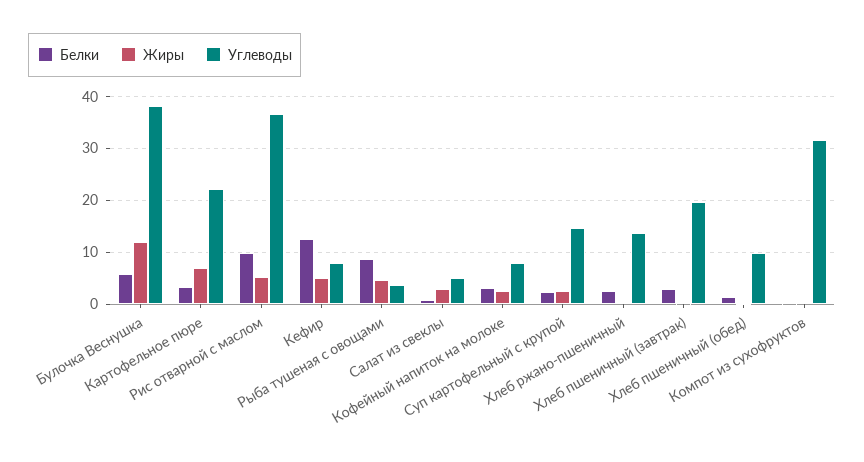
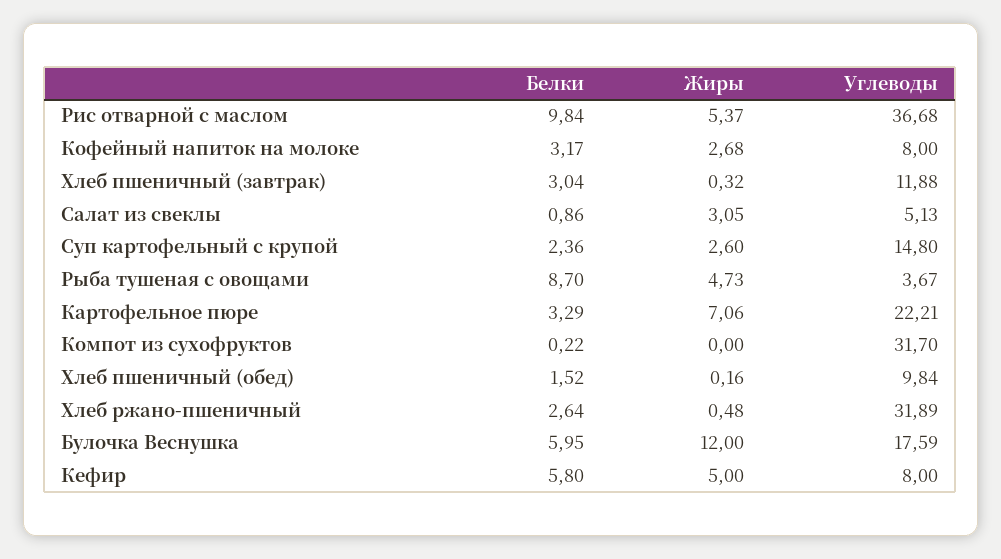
Углеводы, Булочка Веснушка: 38 -> 17.59
Белки, Кефир: 12 -> 5.8
Углеводы, Хлеб ржано-пшеничный: 14 -> 31.89
Углеводы, Хлеб пшеничный (завтрак): 20 -> 11.88

